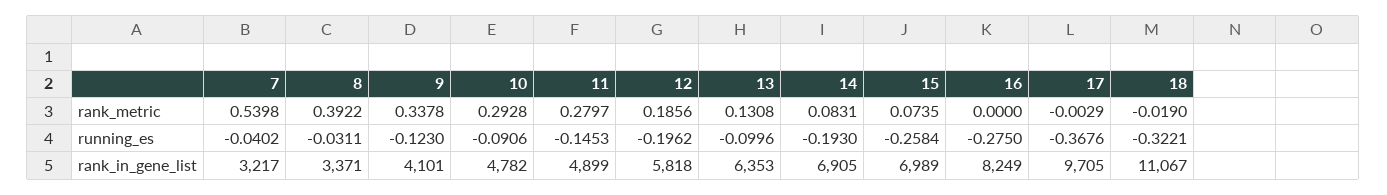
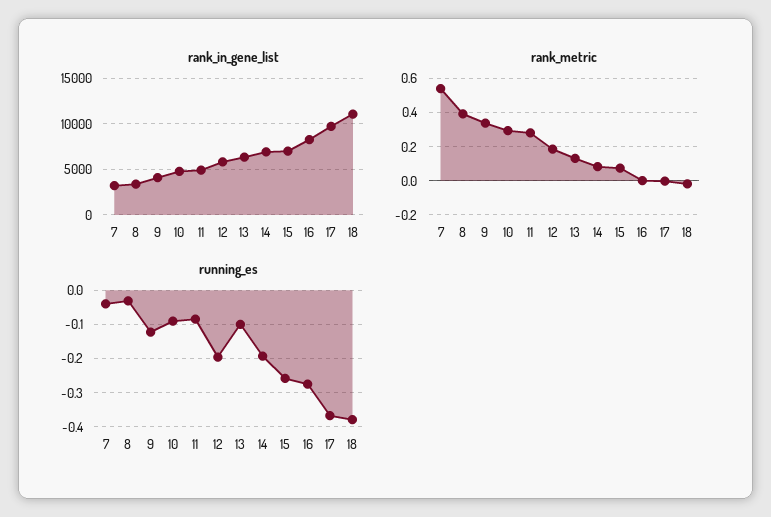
running_es, 11: -0.1453 -> -0.08
running_es, 18: -0.3221 -> -0.38

